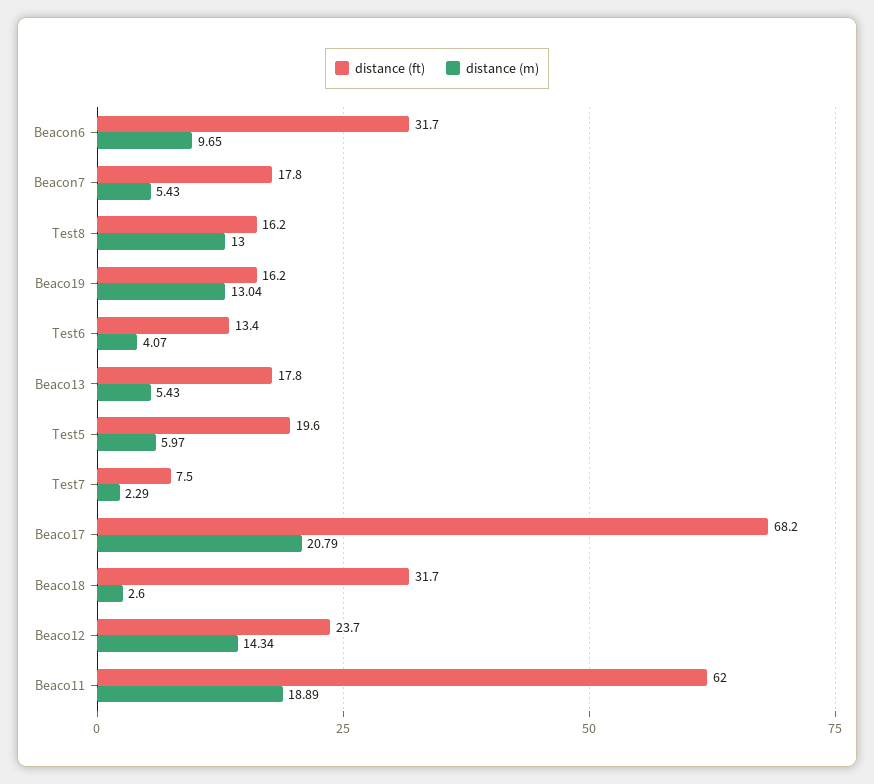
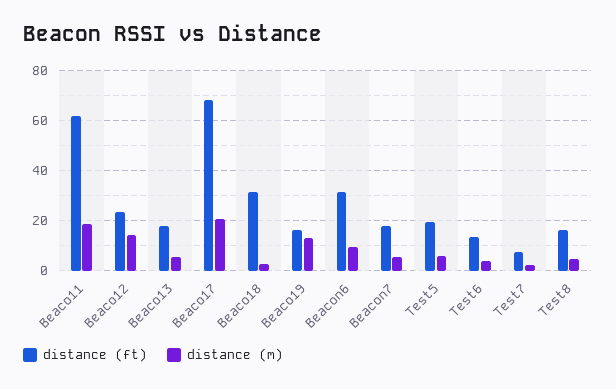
distance (m), Test8: 13 -> 5

